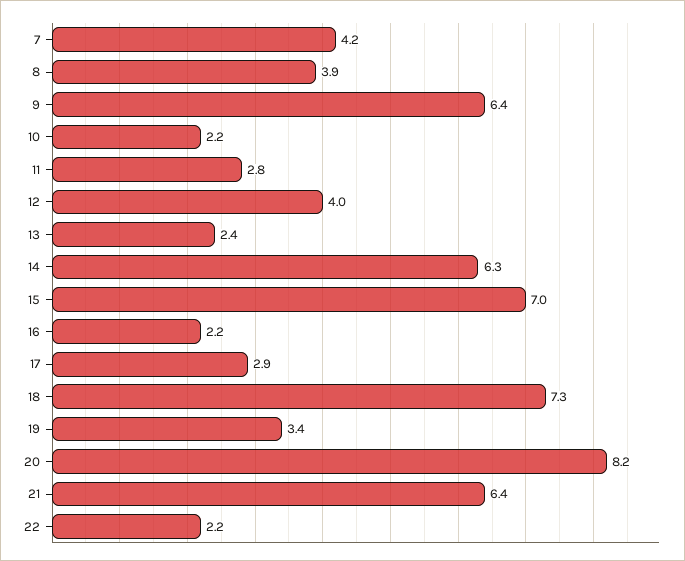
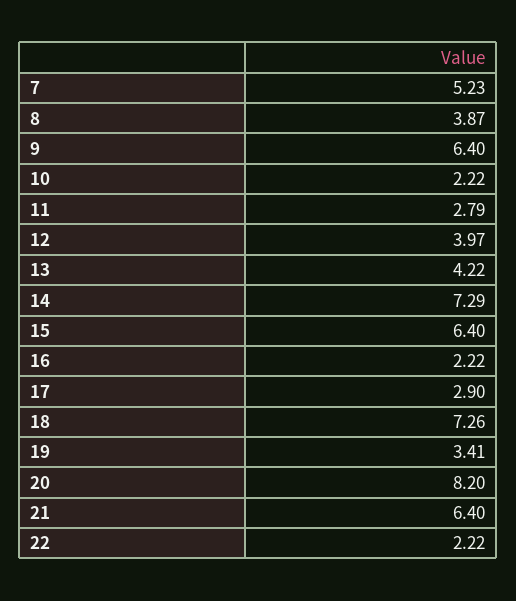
7: 4.2 -> 5.23
13: 2.4 -> 4.22
14: 6.3 -> 7.29
15: 7 -> 6.4

